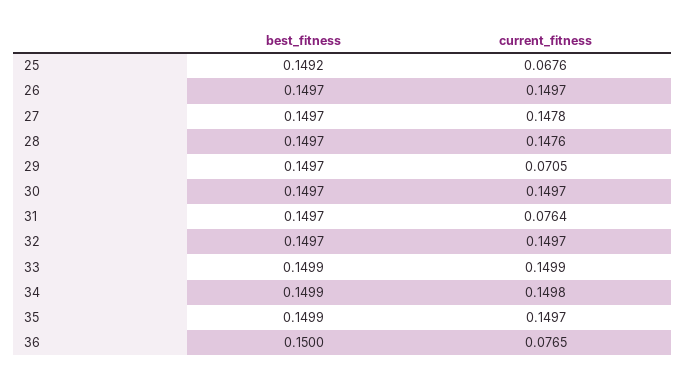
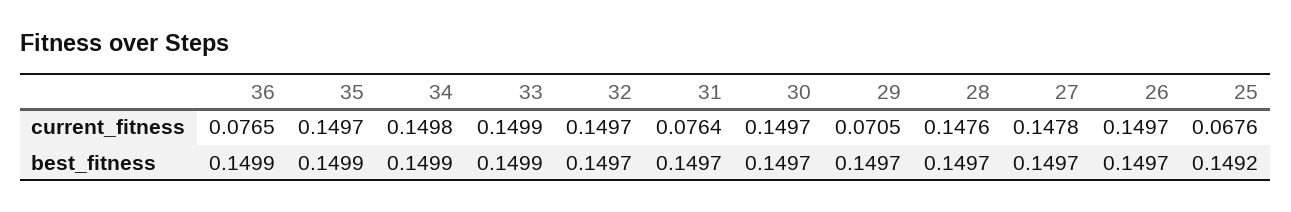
best_fitness, 36: 0.15 -> 0.1499

